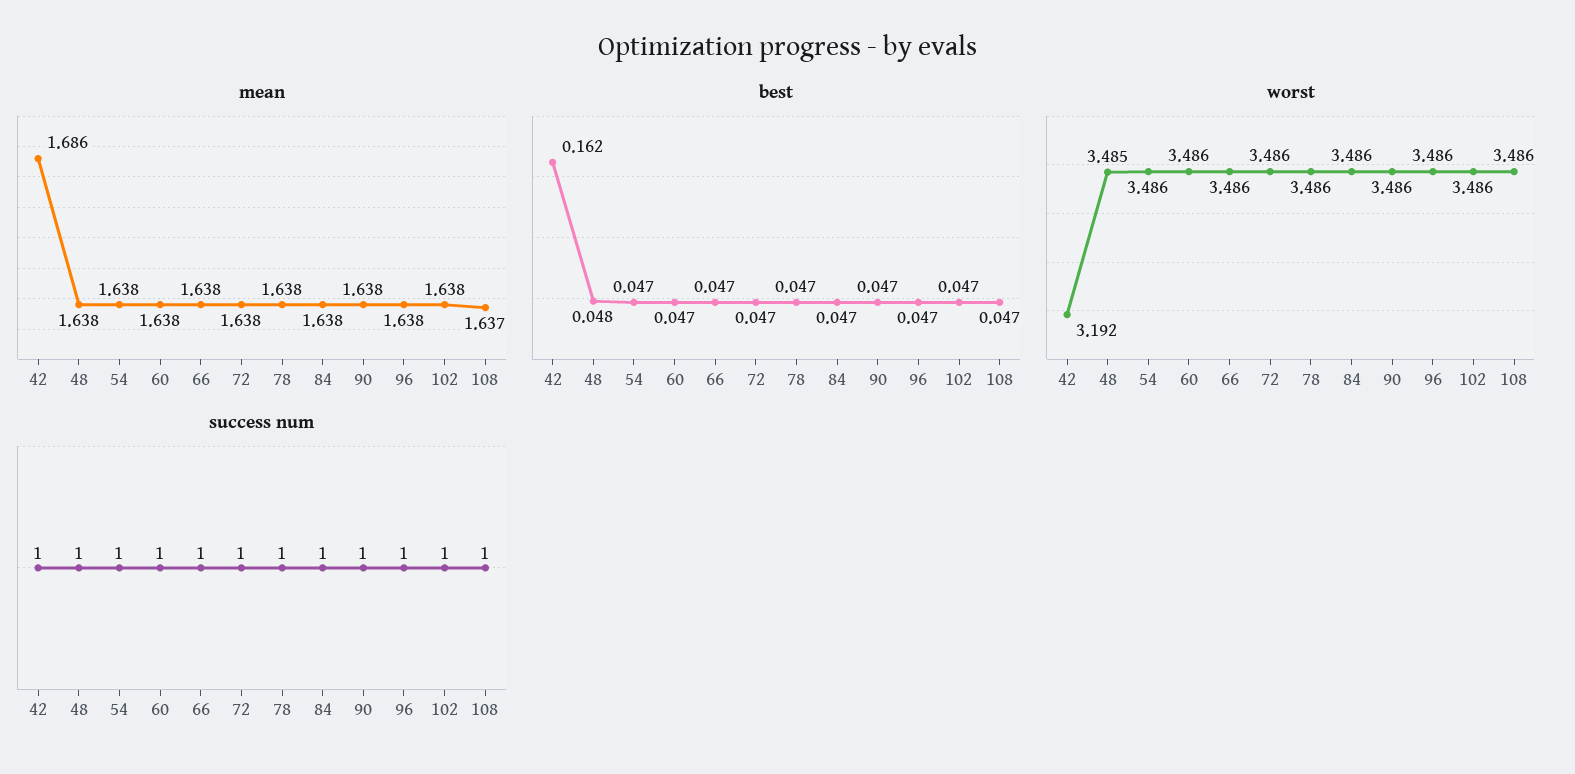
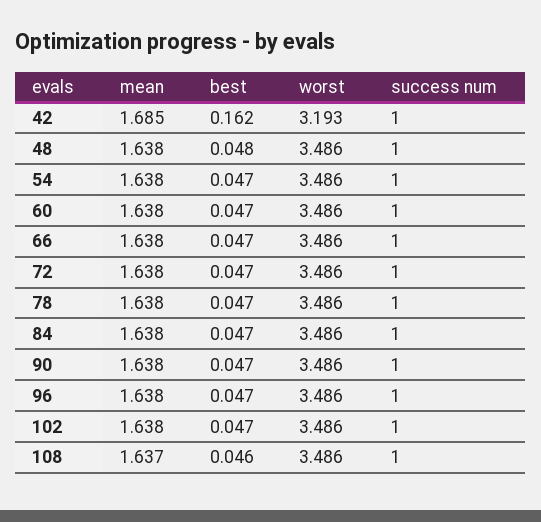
mean, 42: 1.686 -> 1.685
best, 108: 0.047 -> 0.046
worst, 42: 3.192 -> 3.193
worst, 48: 3.485 -> 3.486

